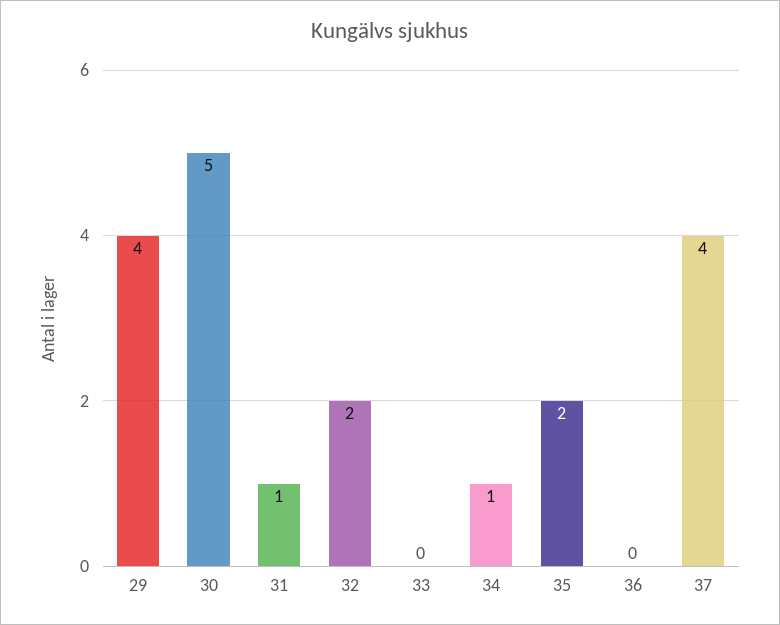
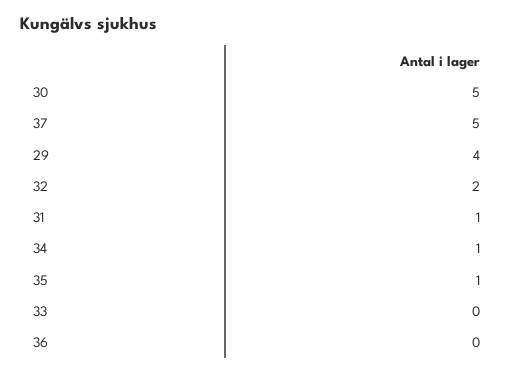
35: 2 -> 1
37: 4 -> 5

